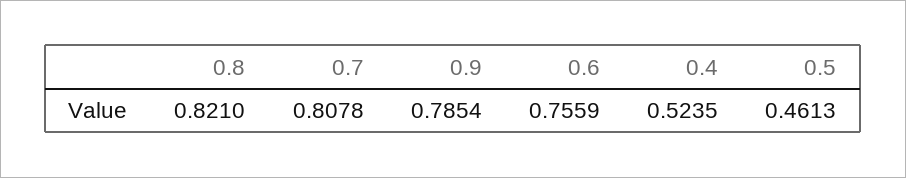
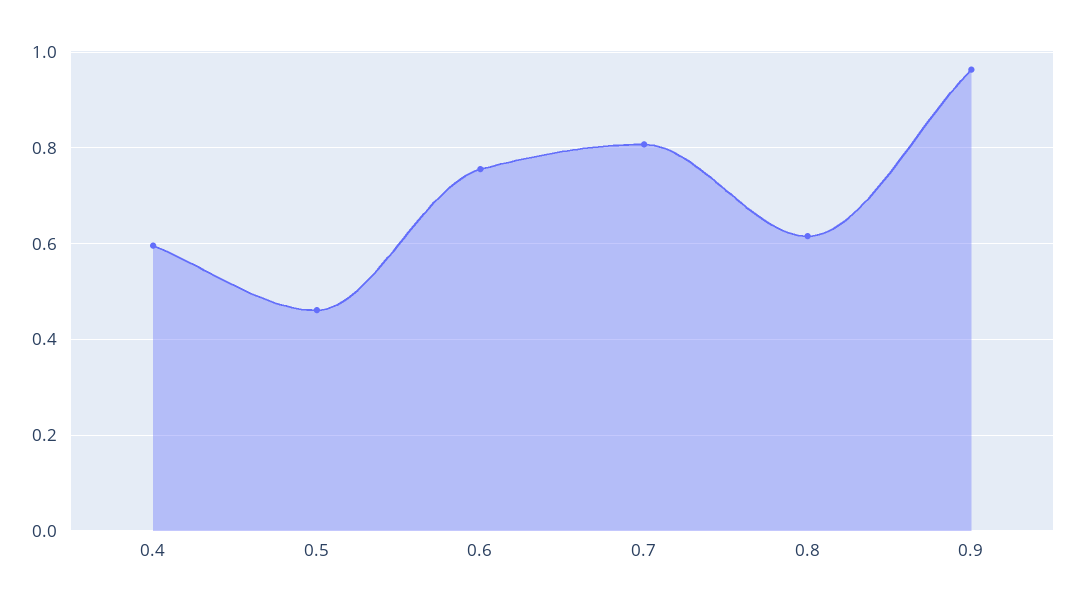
0.8: 0.821 -> 0.62
0.9: 0.7854 -> 0.96
0.4: 0.5235 -> 0.6

